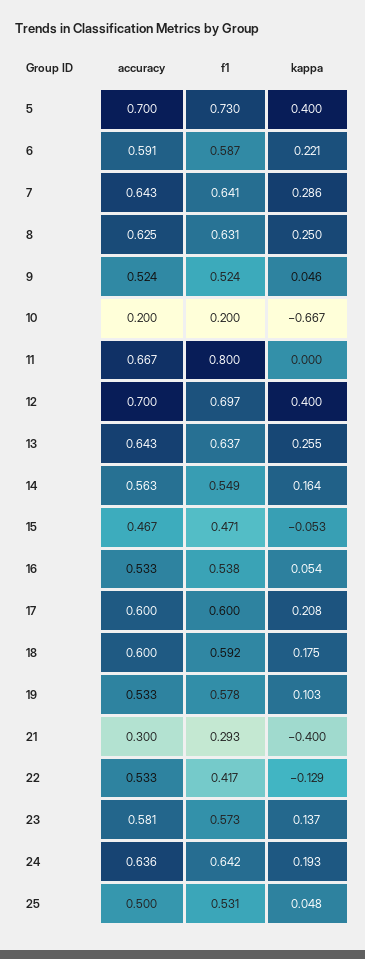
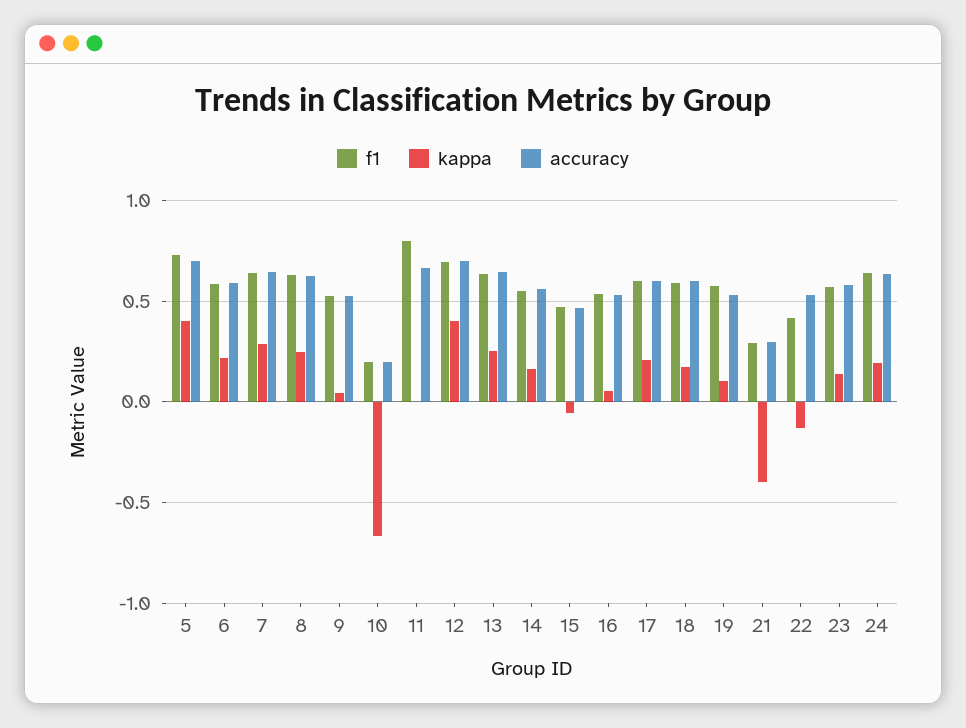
accuracy, 25: 0.5 -> none
f1, 25: 0.531 -> none
kappa, 25: 0.048 -> none

